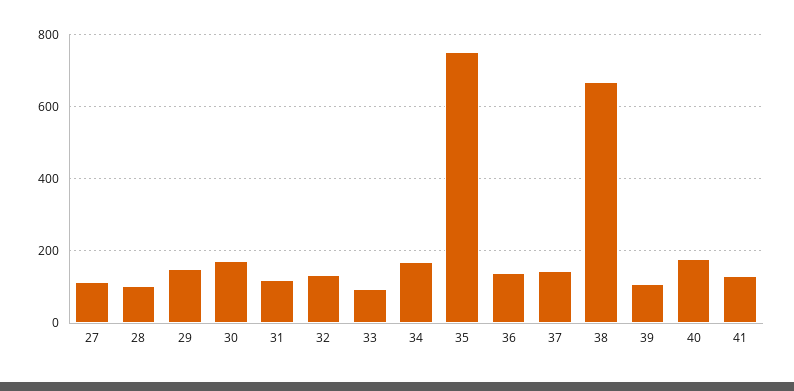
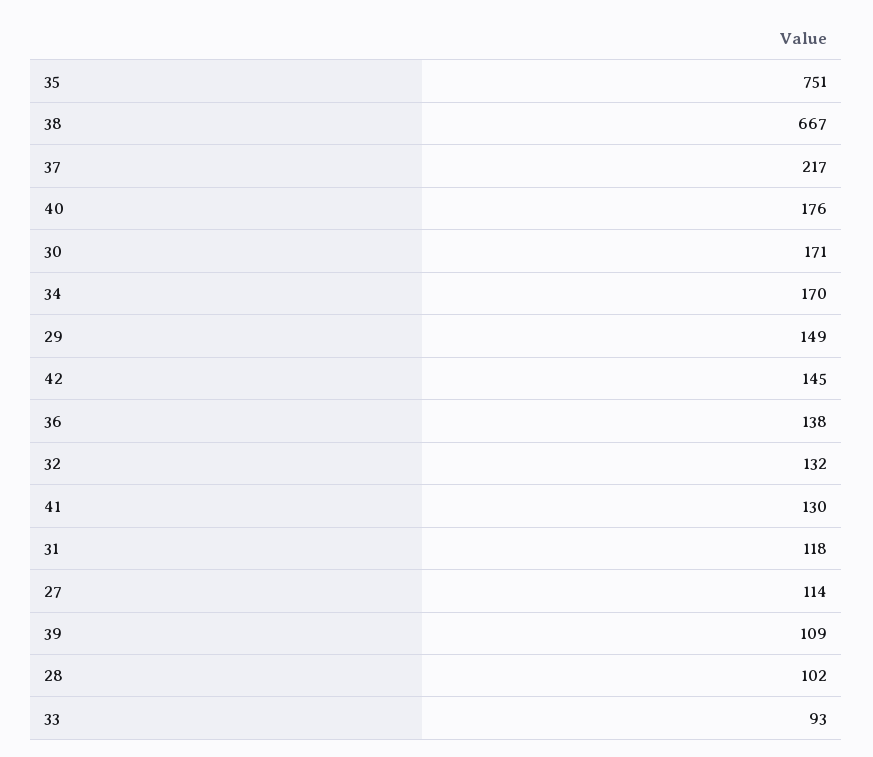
37: 140 -> 217
42: none -> 145

